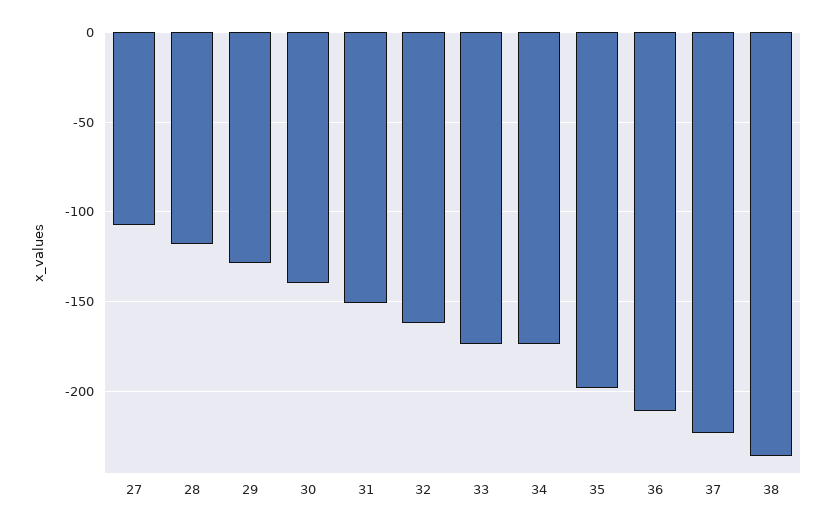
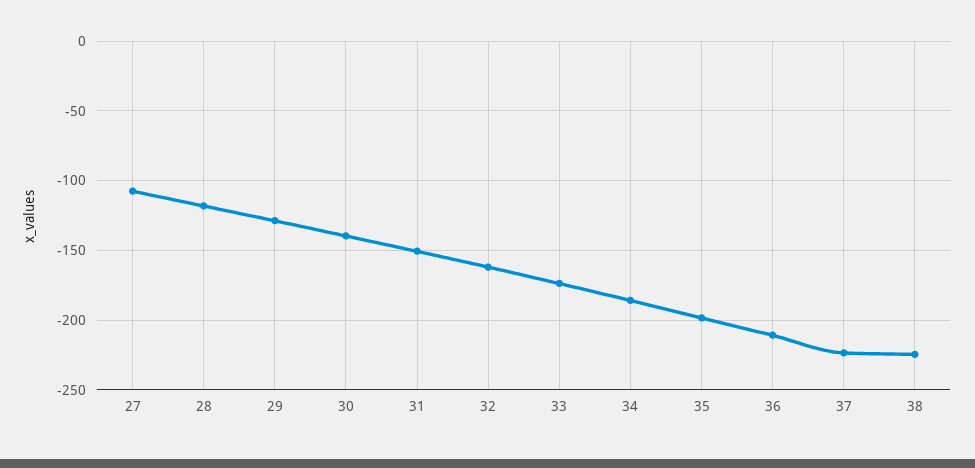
34: -175 -> -185
38: -235 -> -225

